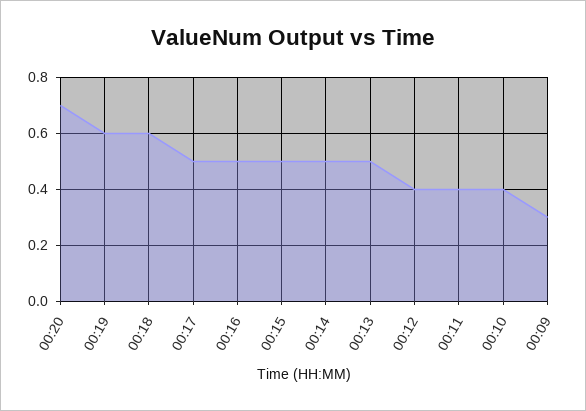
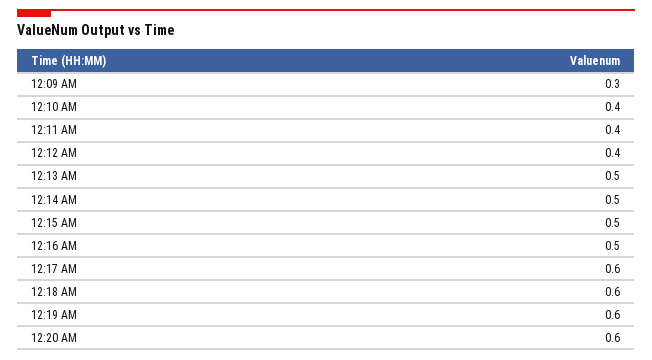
00:20: 0.7 -> 0.6
00:17: 0.5 -> 0.6

